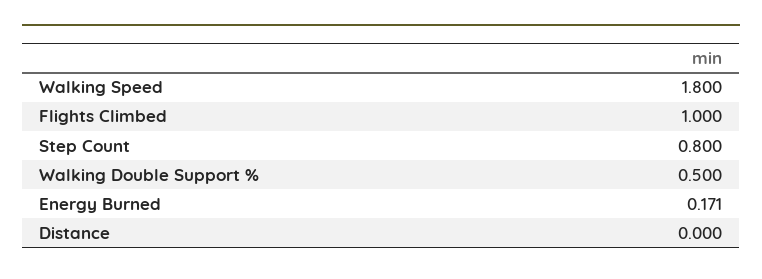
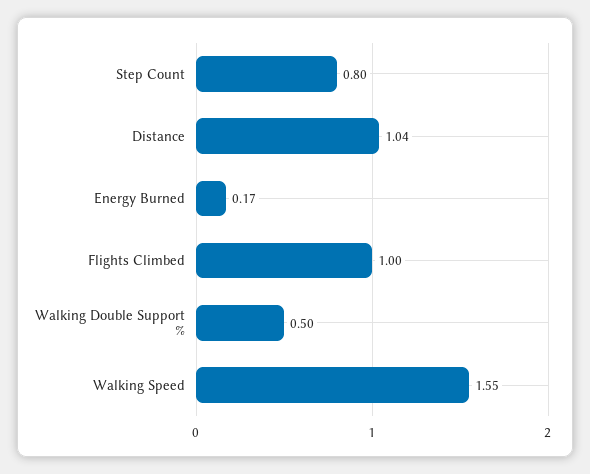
Walking Speed: 1.8 -> 1.55
Distance: 0 -> 1.04

